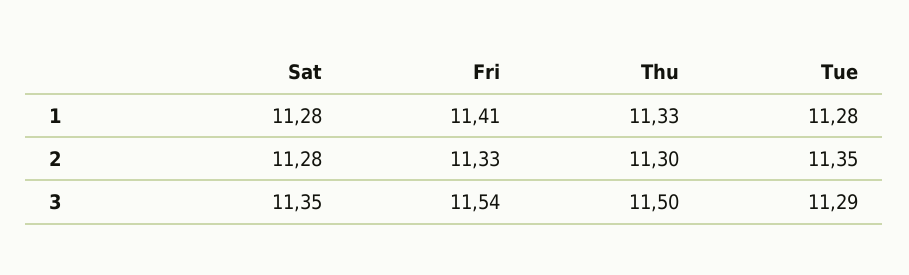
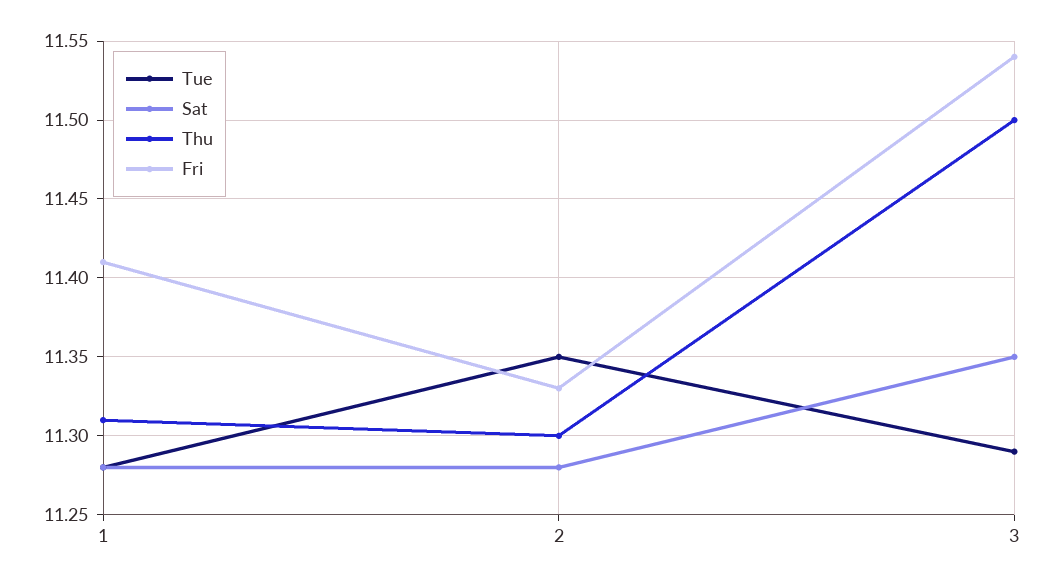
Thu, 1: 11.33 -> 11.31

